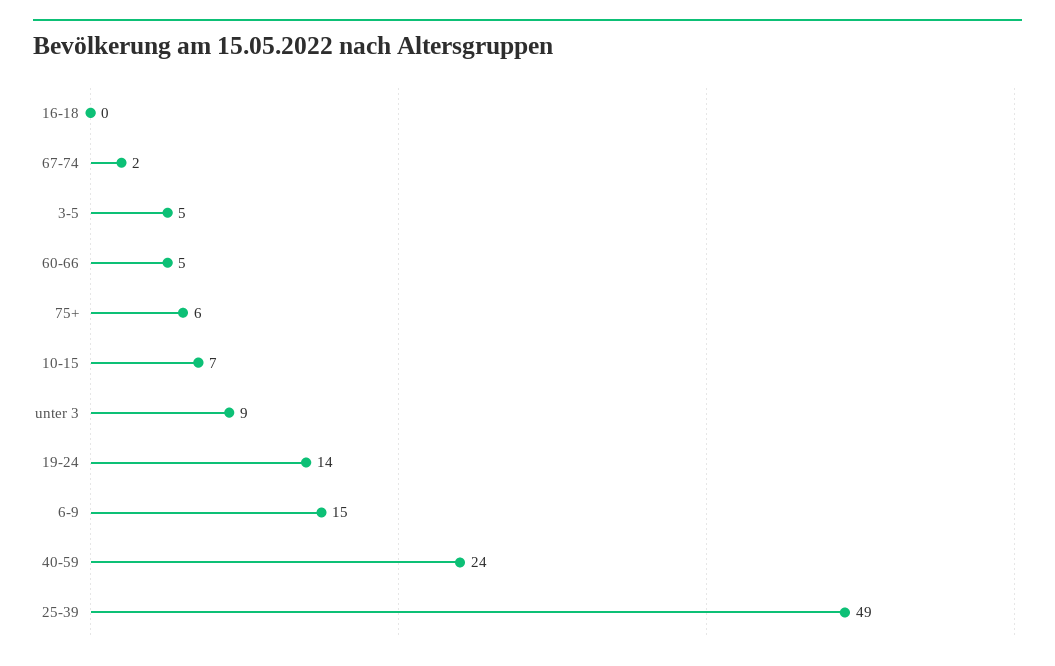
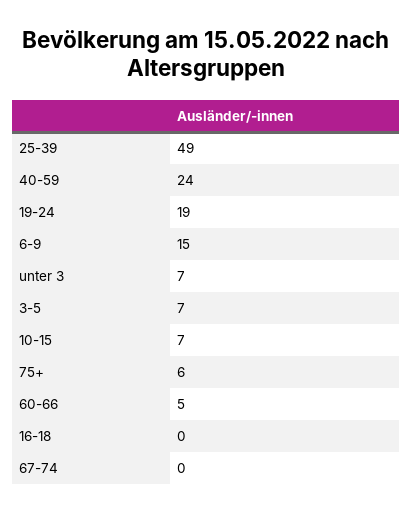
67-74: 2 -> 0
3-5: 5 -> 7
unter 3: 9 -> 7
19-24: 14 -> 19

